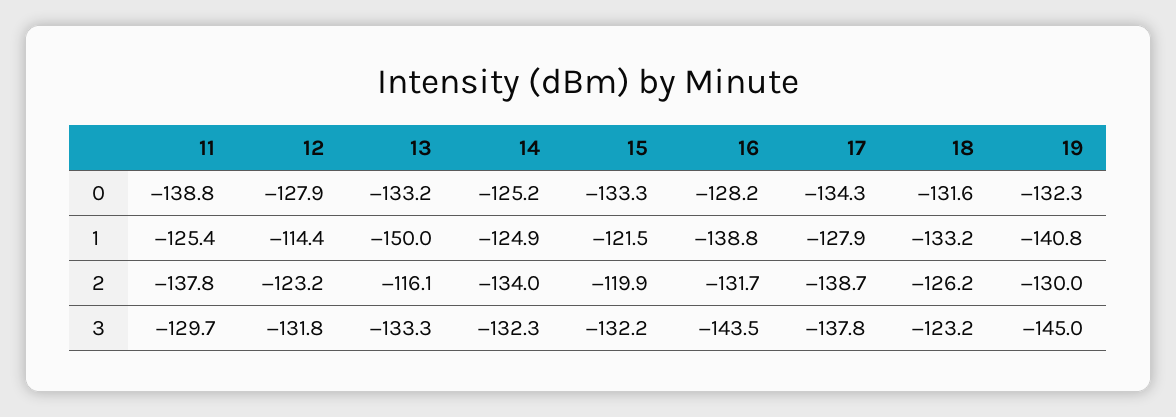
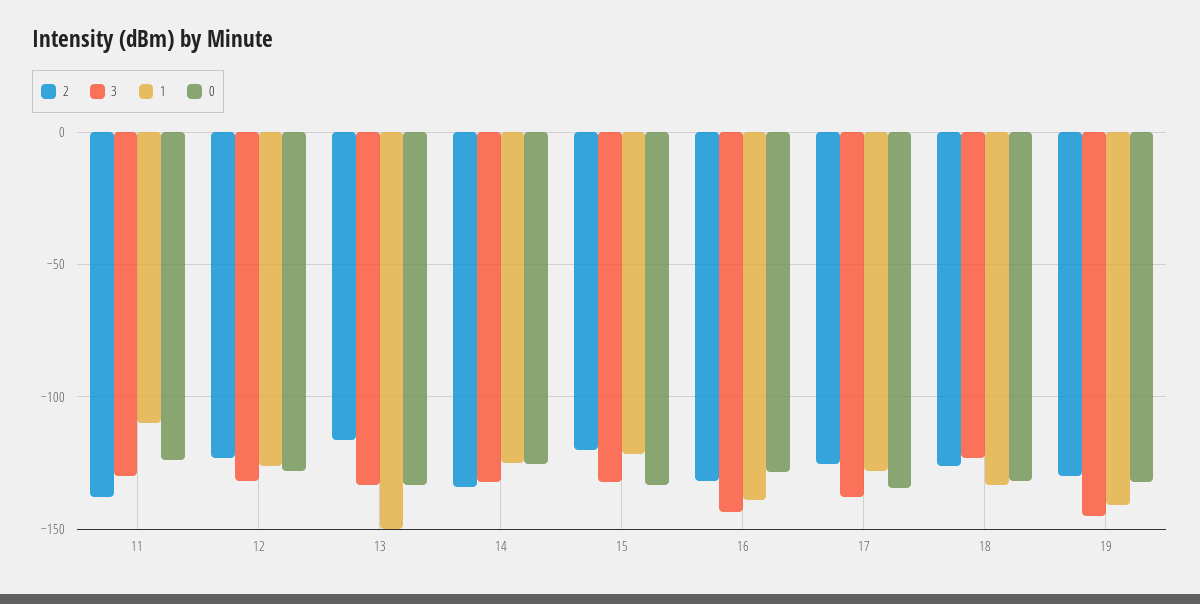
0, 11: -138.8 -> -125
1, 11: -125.4 -> -110
1, 12: -114.4 -> -125
2, 17: -138.7 -> -125

